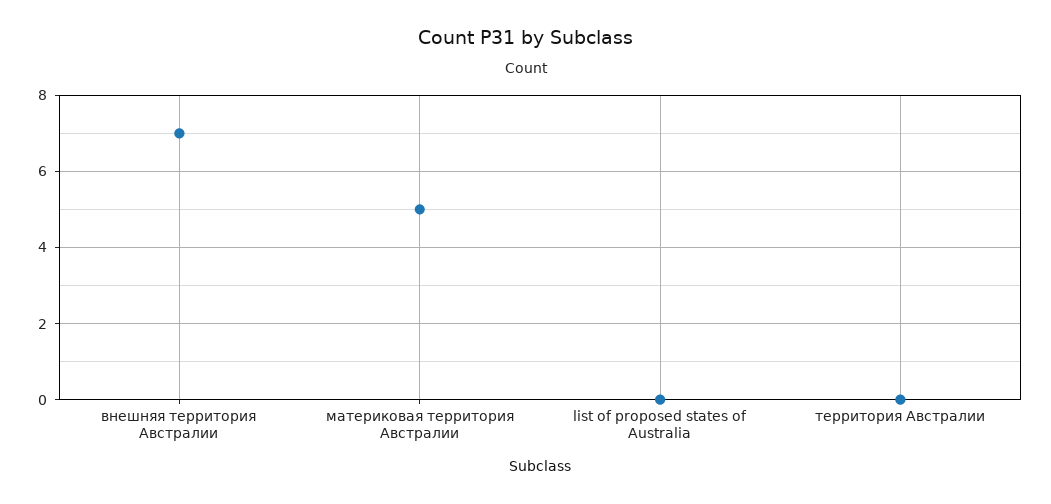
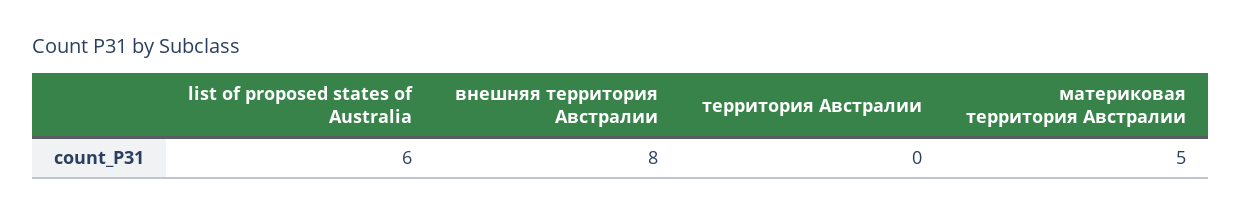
внешняя территория Австралии: 7 -> 8
list of proposed states of Australia: 0 -> 6

